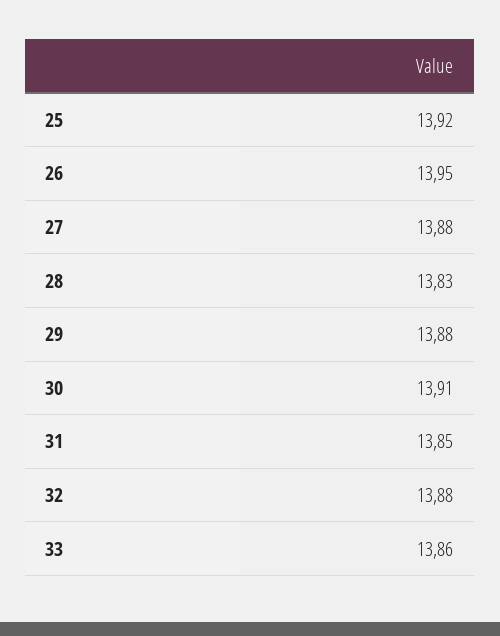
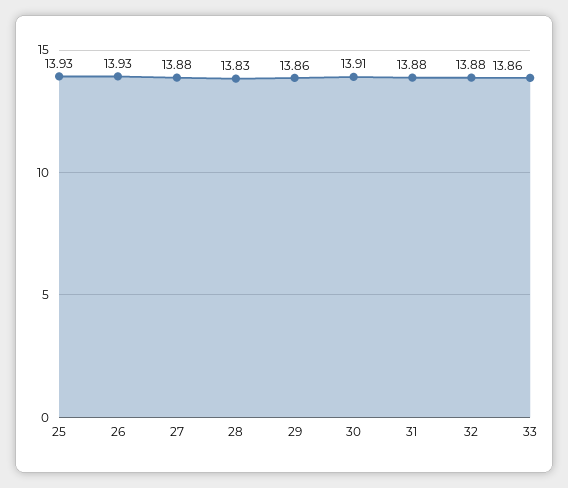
25: 13.92 -> 13.93
26: 13.95 -> 13.93
29: 13.88 -> 13.86
31: 13.85 -> 13.88

